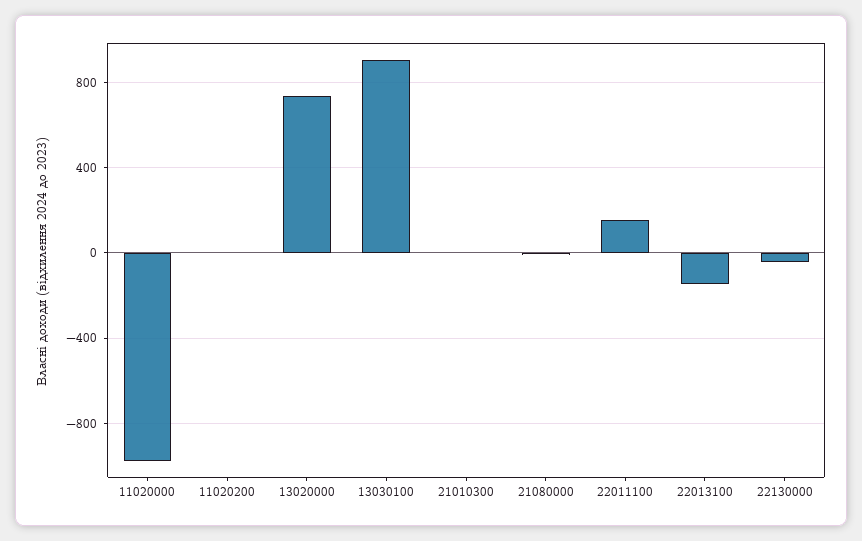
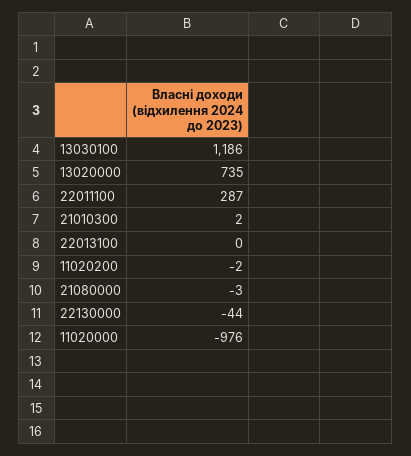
13030100: 900 -> 1186
22011100: 150 -> 287
22013100: -150 -> 0

